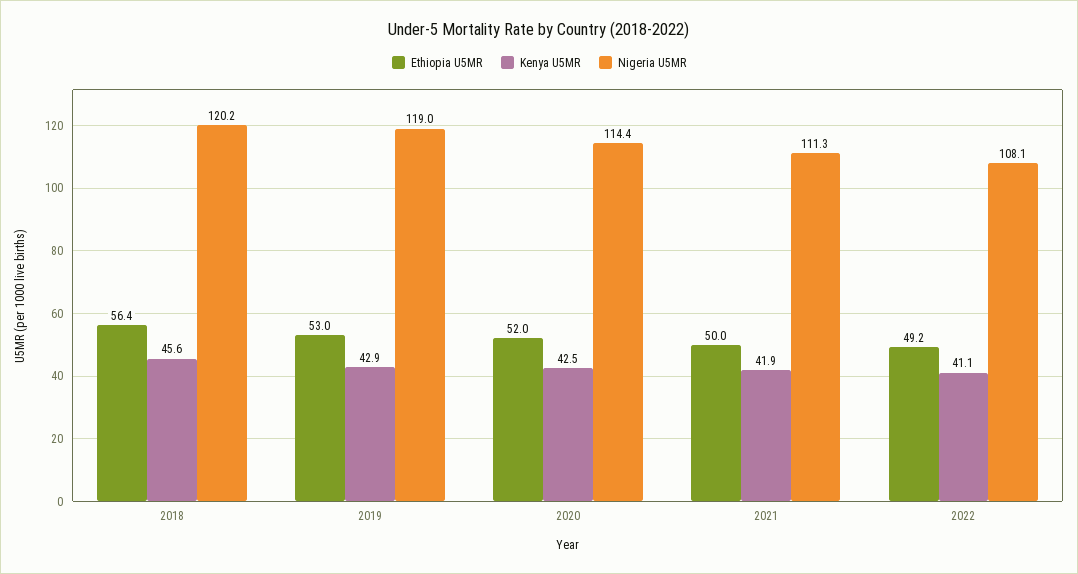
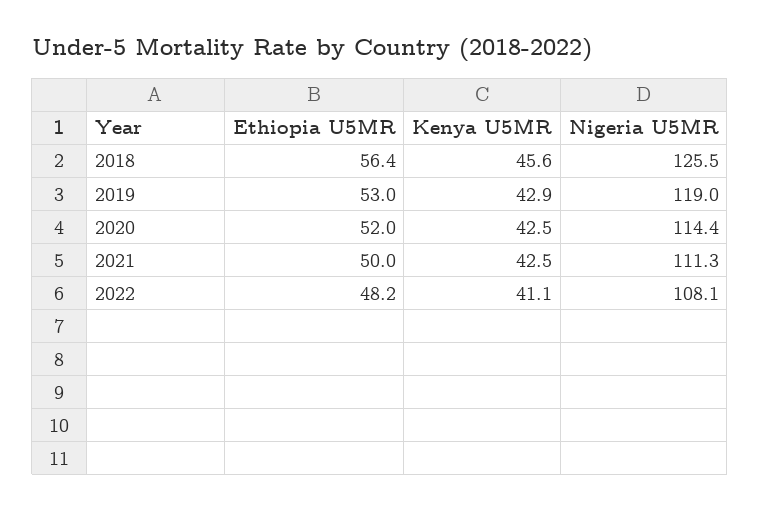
Nigeria U5MR, 2018: 120.2 -> 125.5
Kenya U5MR, 2021: 41.9 -> 42.5
Ethiopia U5MR, 2022: 49.2 -> 48.2

